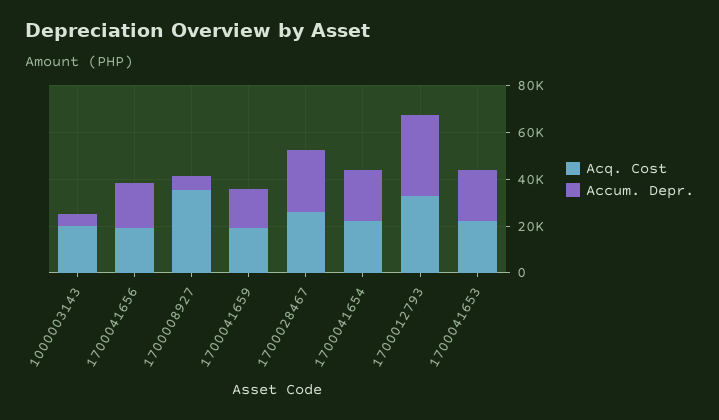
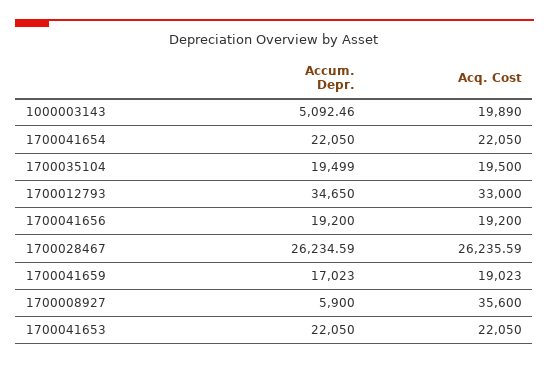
Accum. Depr., 1700035104: none -> 19499
Acq. Cost, 1700035104: none -> 19500

